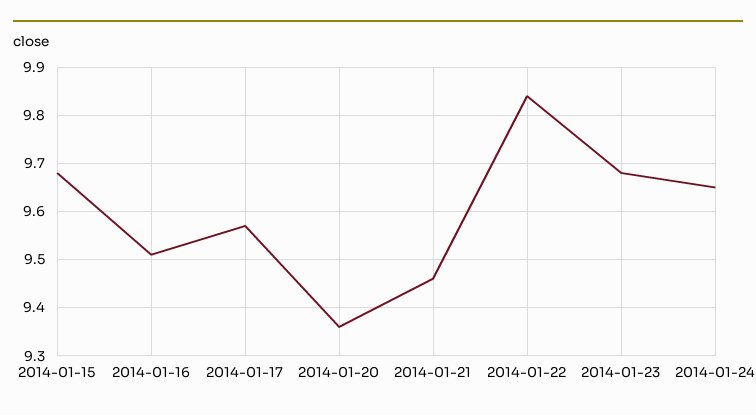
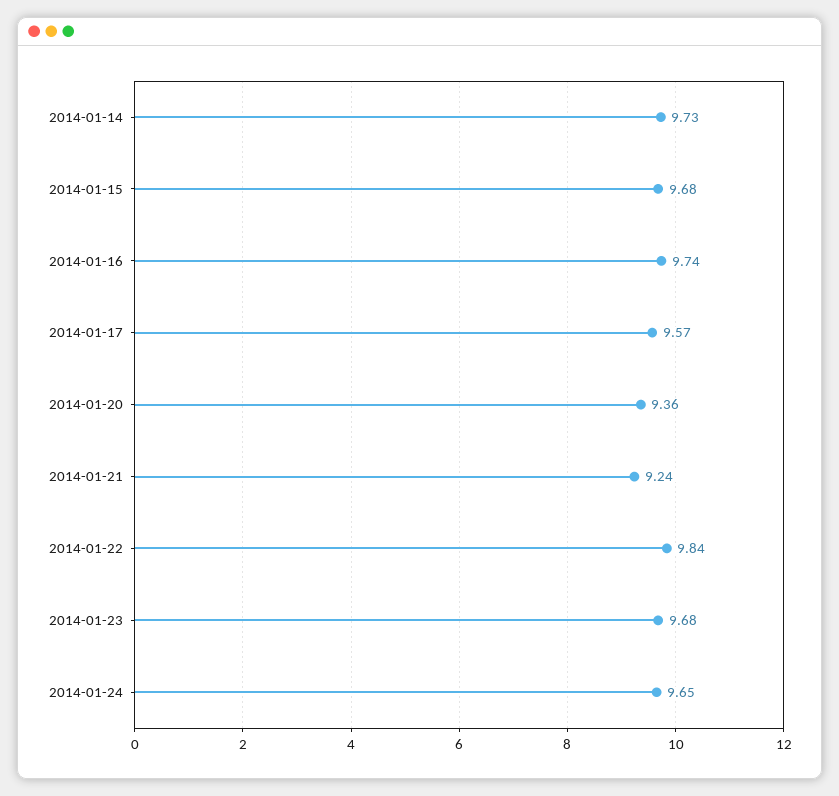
2014-01-16: 9.5 -> 9.74
2014-01-21: 9.45 -> 9.24
2014-01-14: none -> 9.73

